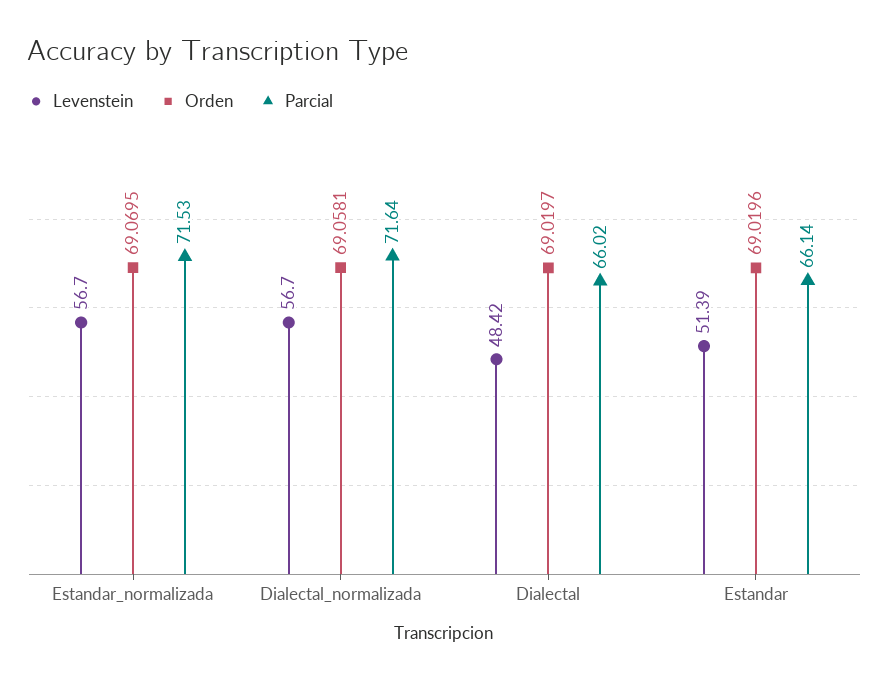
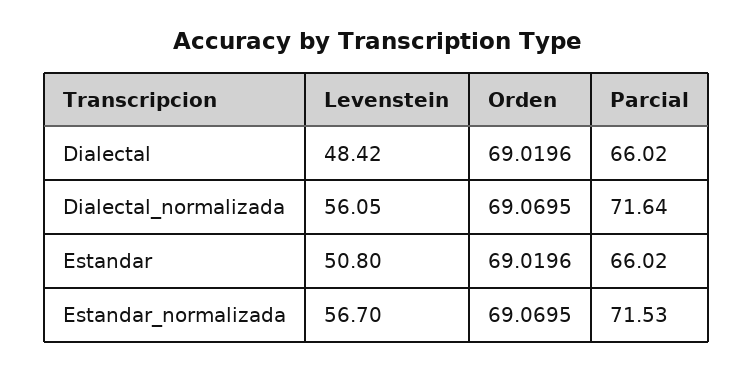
Levenstein, Dialectal_normalizada: 56.7 -> 56.05
Orden, Dialectal_normalizada: 69.0581 -> 69.0695
Orden, Dialectal: 69.0197 -> 69.0196
Levenstein, Estandar: 51.39 -> 50.8
Parcial, Estandar: 66.14 -> 66.02

